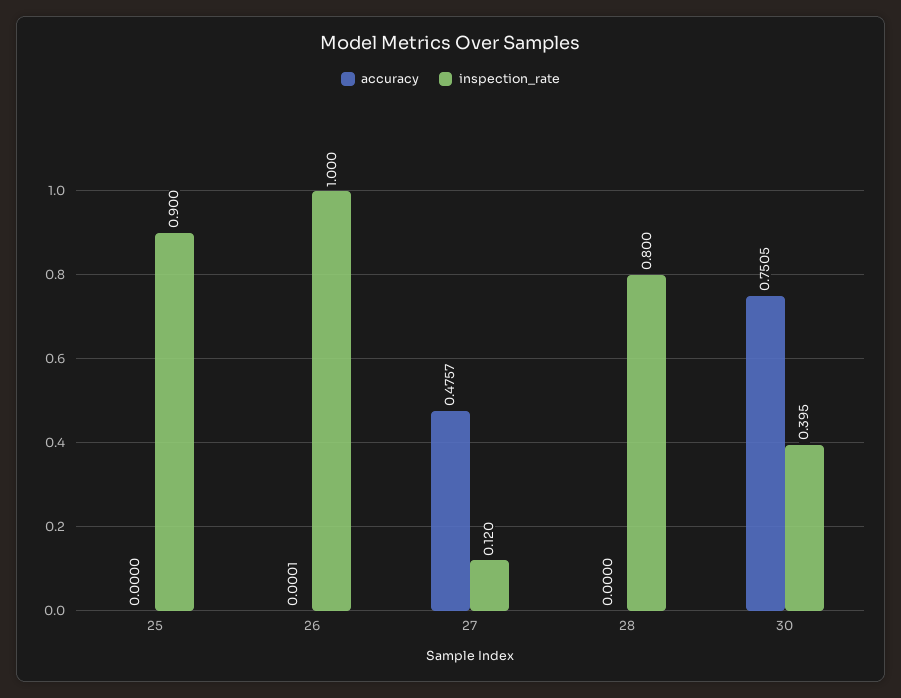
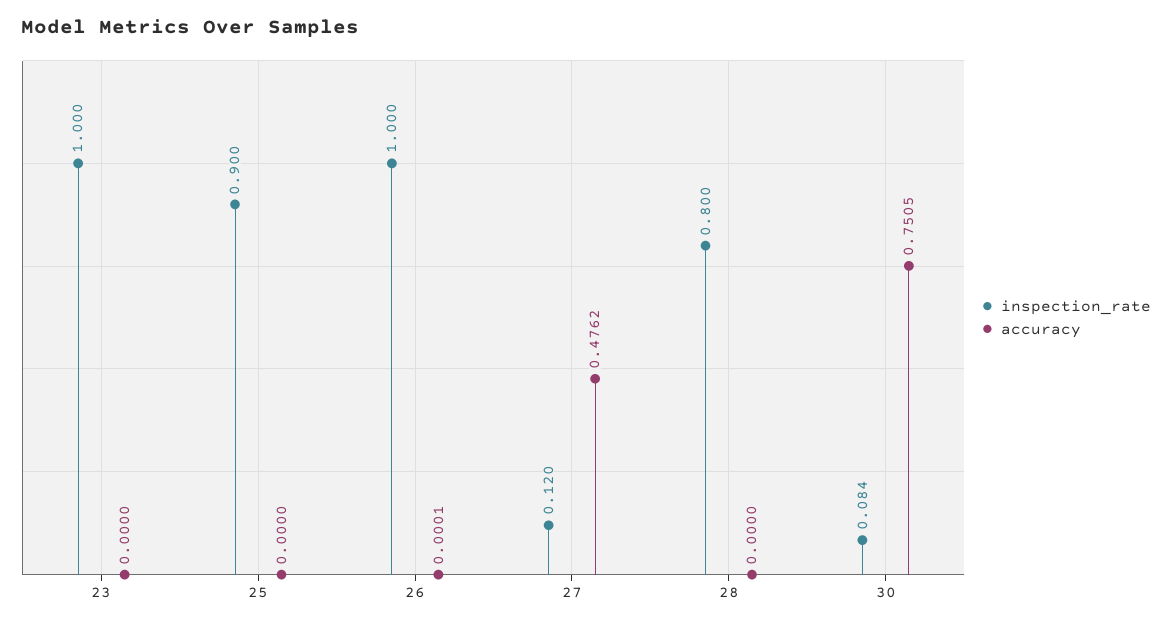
accuracy, 27: 0.4757 -> 0.4762
inspection_rate, 30: 0.395 -> 0.084
inspection_rate, 23: none -> 1
accuracy, 23: none -> 0

